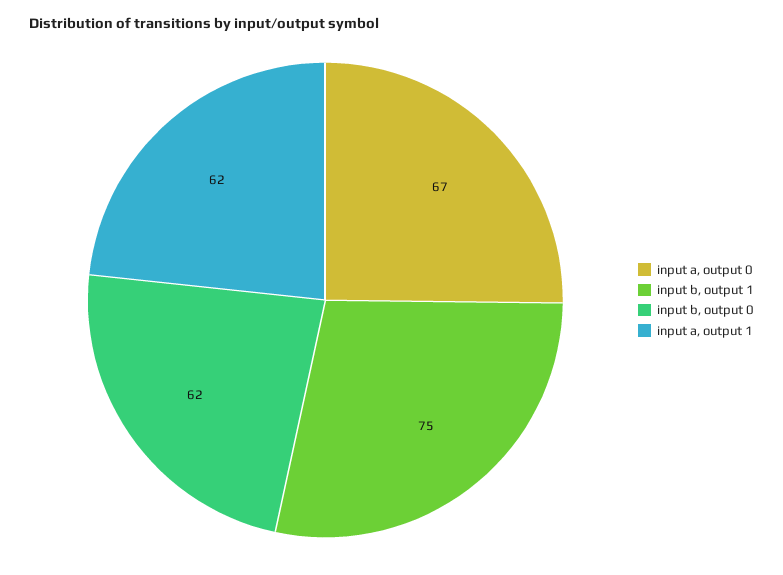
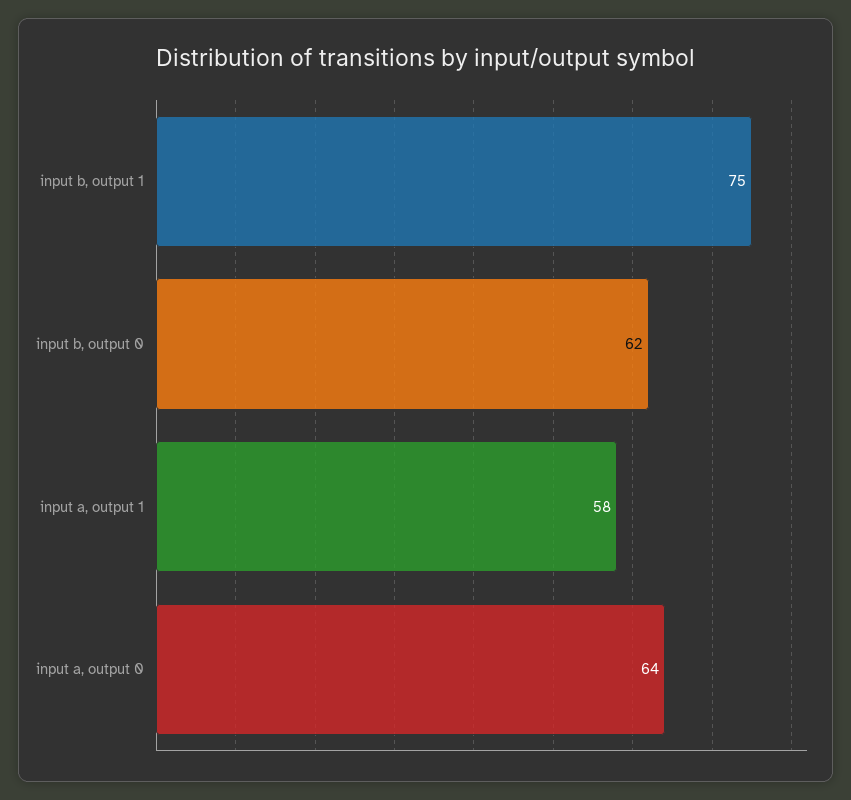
input a, output 0: 67 -> 64
input a, output 1: 62 -> 58

